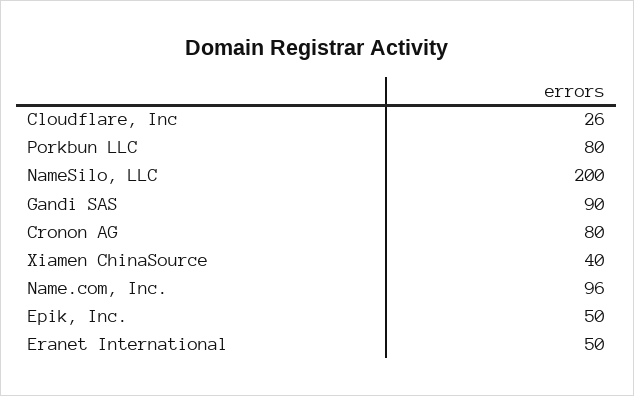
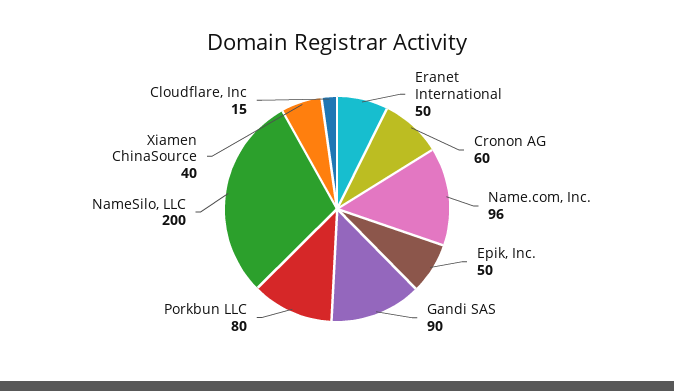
Cloudflare, Inc: 26 -> 15
Cronon AG: 80 -> 60

